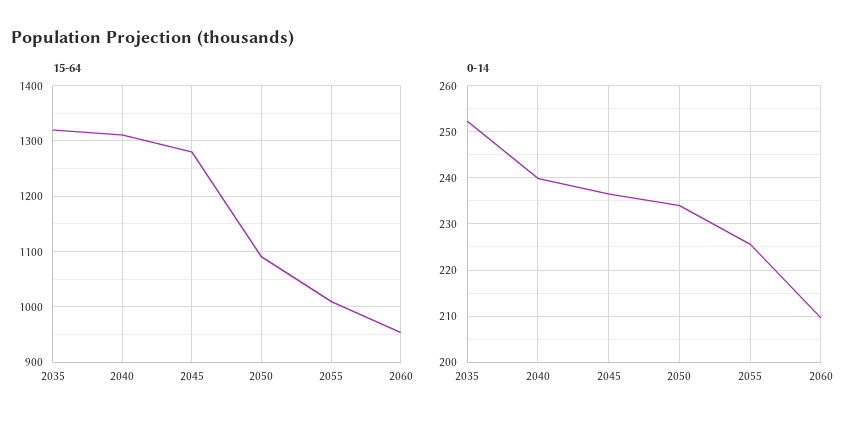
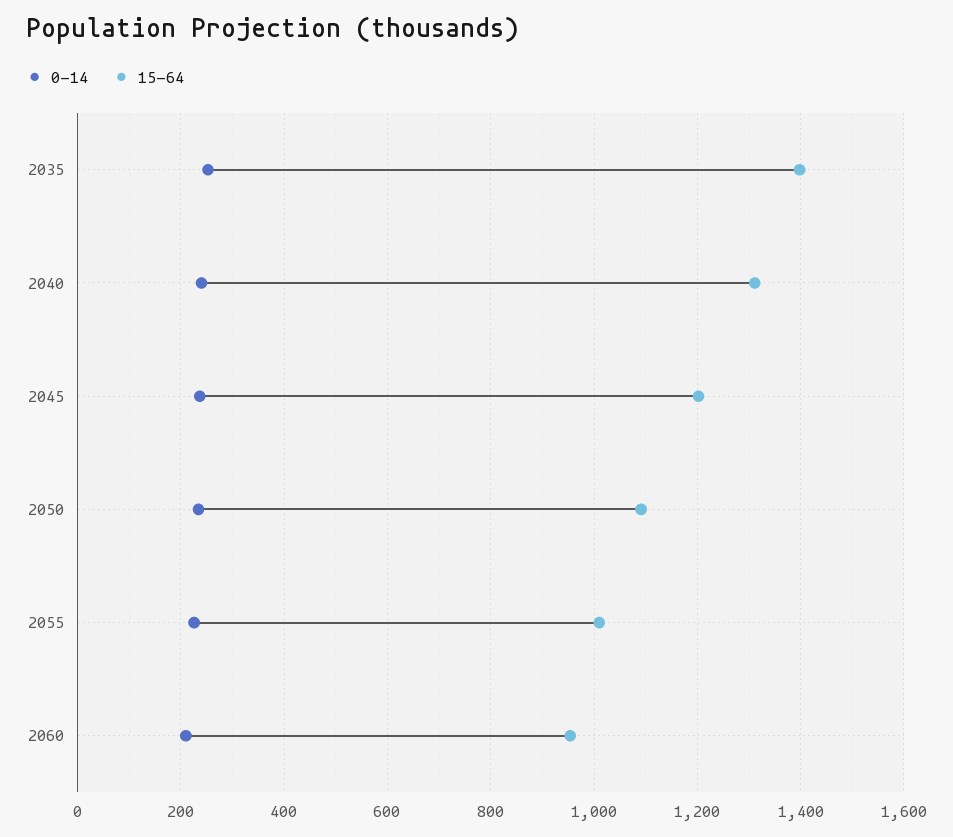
15-64, 2035: 1320 -> 1400
15-64, 2045: 1280 -> 1200

